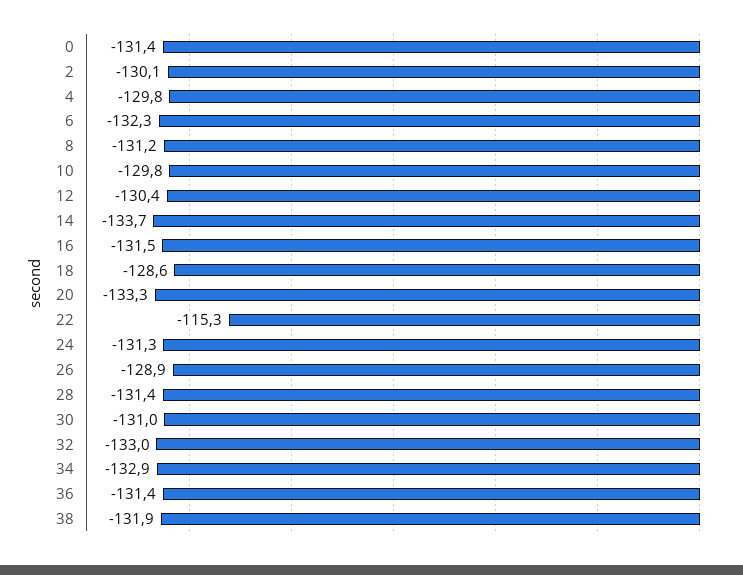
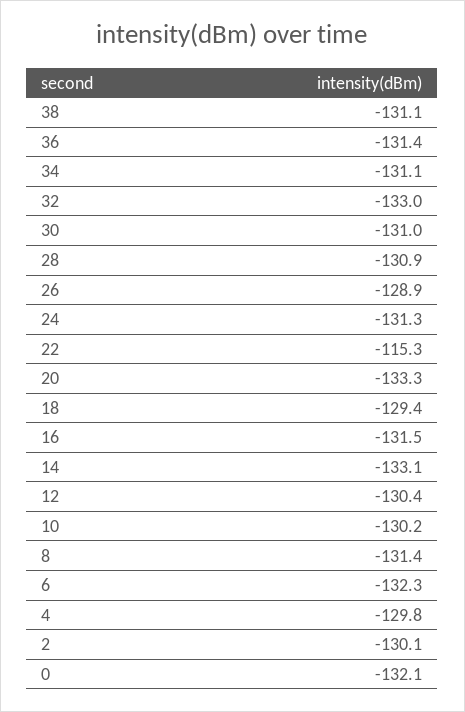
0: -131.4 -> -132.1
8: -131.2 -> -131.4
10: -129.8 -> -130.2
14: -133.7 -> -133.1
18: -128.6 -> -129.4
28: -131.4 -> -130.9
34: -132.9 -> -131.1
38: -131.9 -> -131.1

